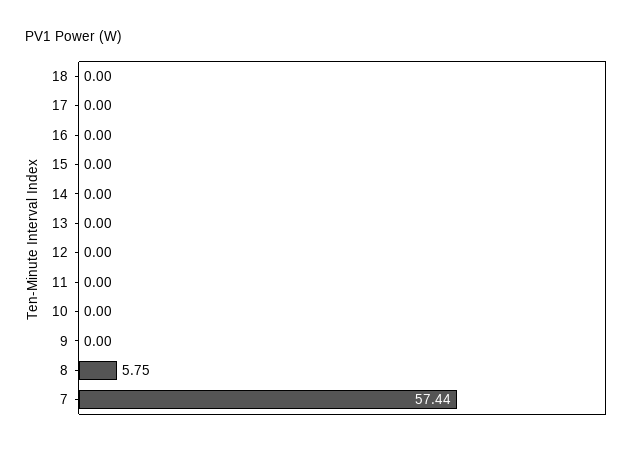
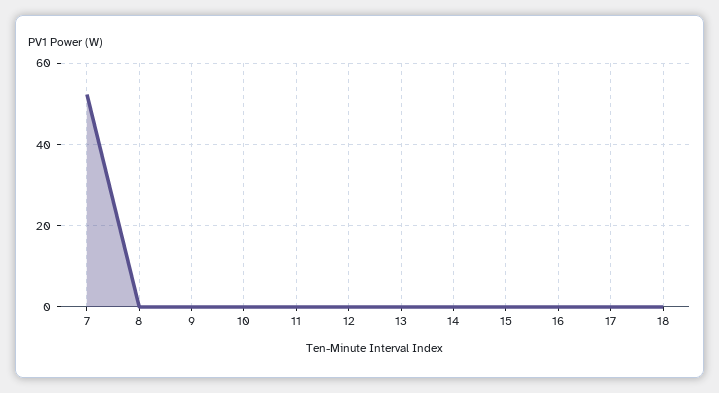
8: 5.75 -> 0
7: 57.44 -> 52

